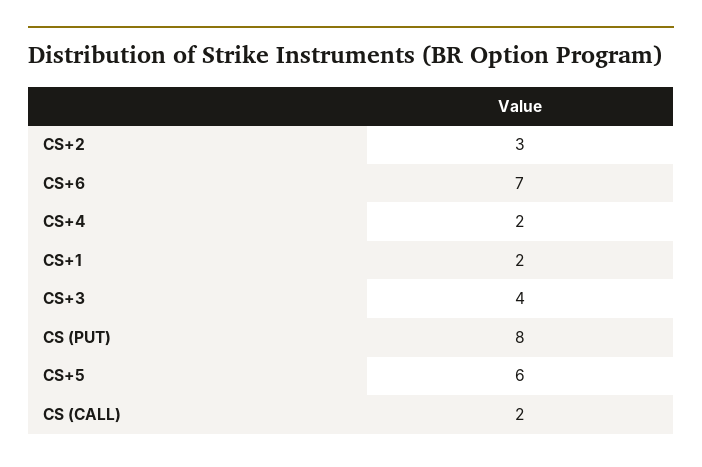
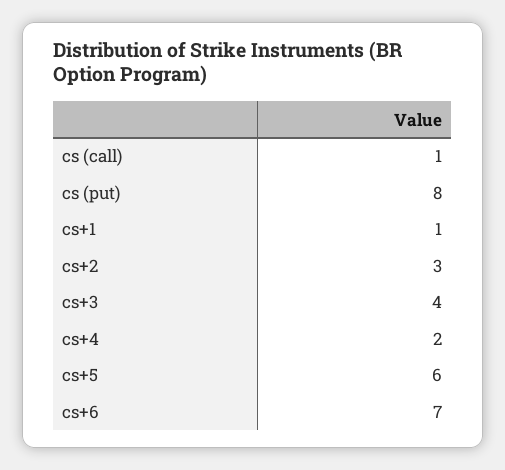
CS+1: 2 -> 1
CS (CALL): 2 -> 1

